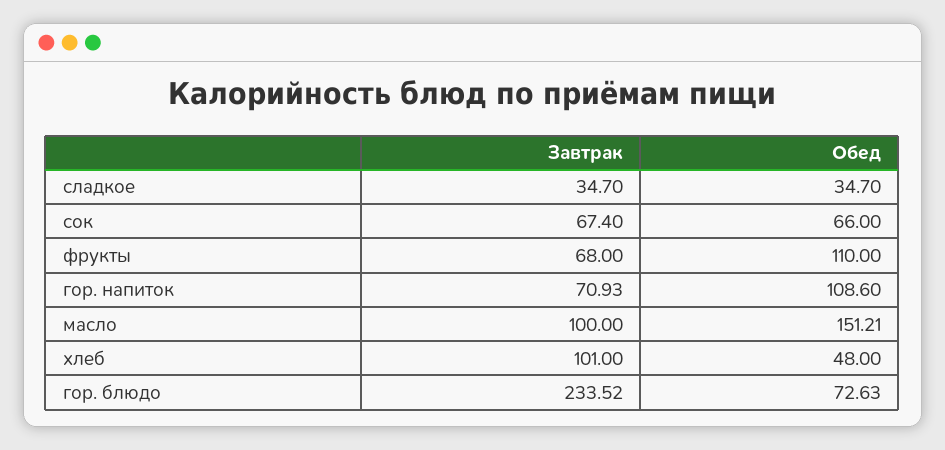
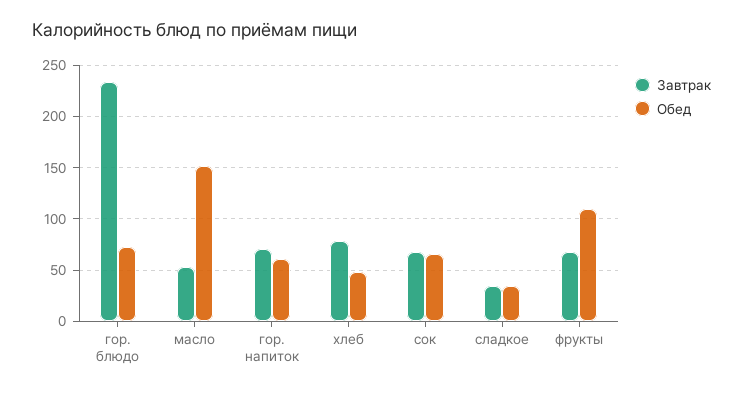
Обед, гор. напиток: 108.6 -> 60
Завтрак, масло: 100 -> 50
Завтрак, хлеб: 101 -> 80

